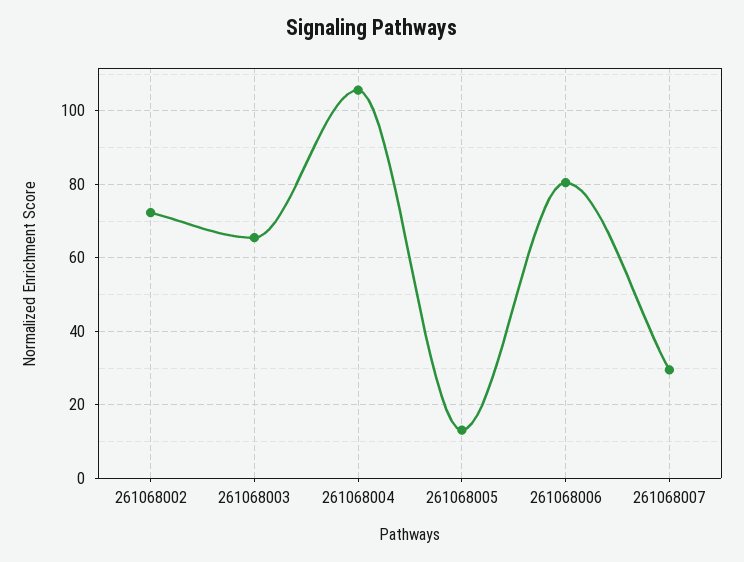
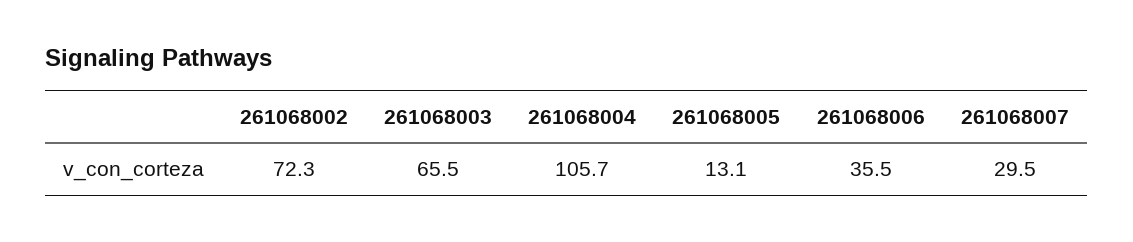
261068006: 80 -> 35.5

